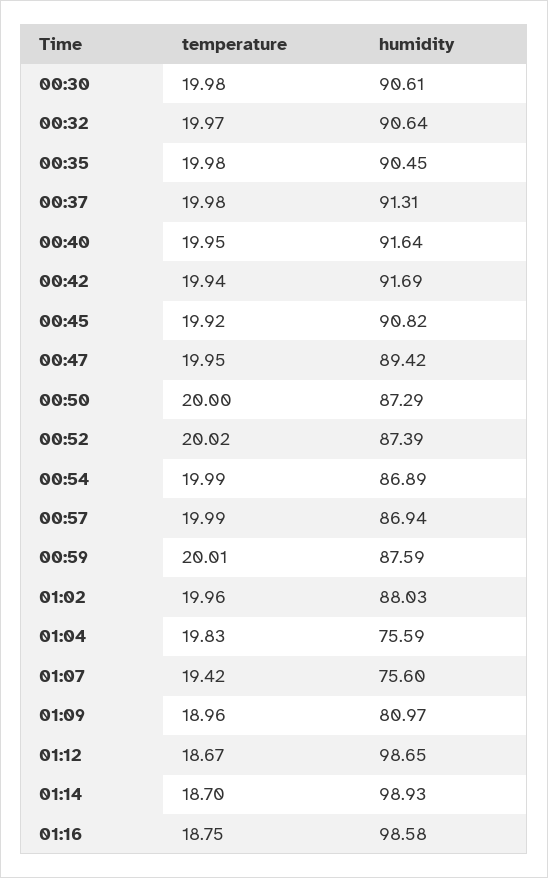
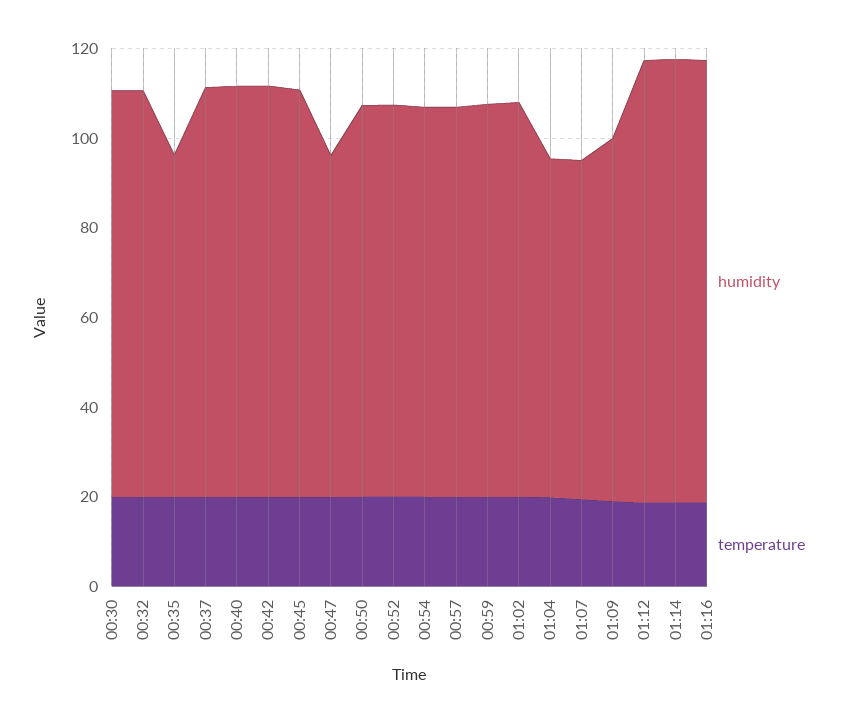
humidity, 00:35: 90.45 -> 75
humidity, 00:47: 89.42 -> 75

